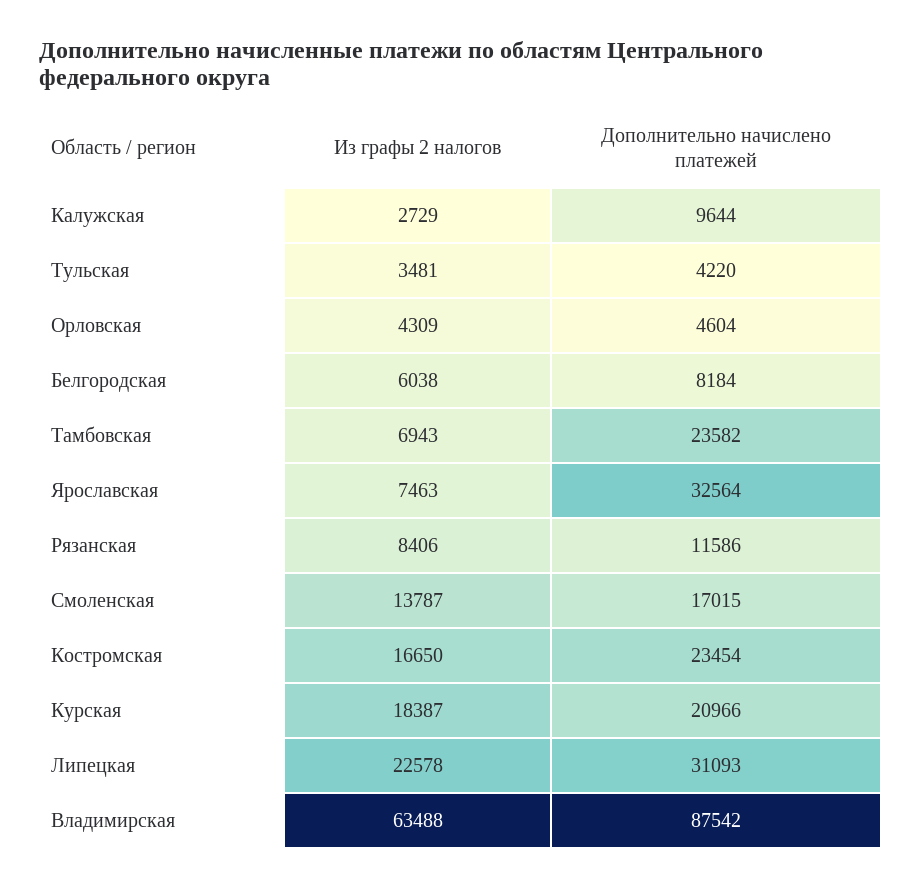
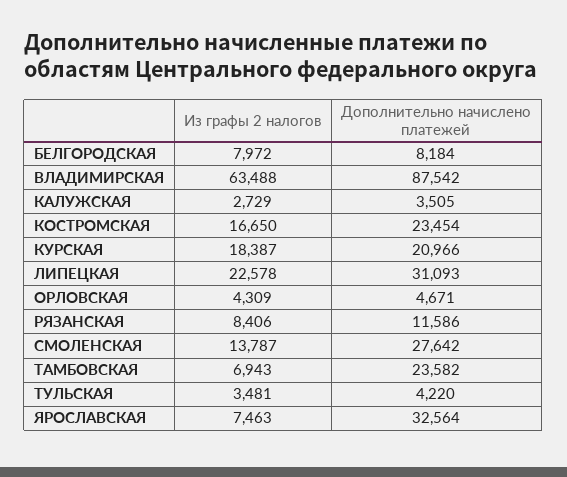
Дополнительно начислено платежей, Калужская: 9644 -> 3505
Дополнительно начислено платежей, Орловская: 4604 -> 4671
Из графы 2 налогов, Белгородская: 6038 -> 7972
Дополнительно начислено платежей, Смоленская: 17015 -> 27642

